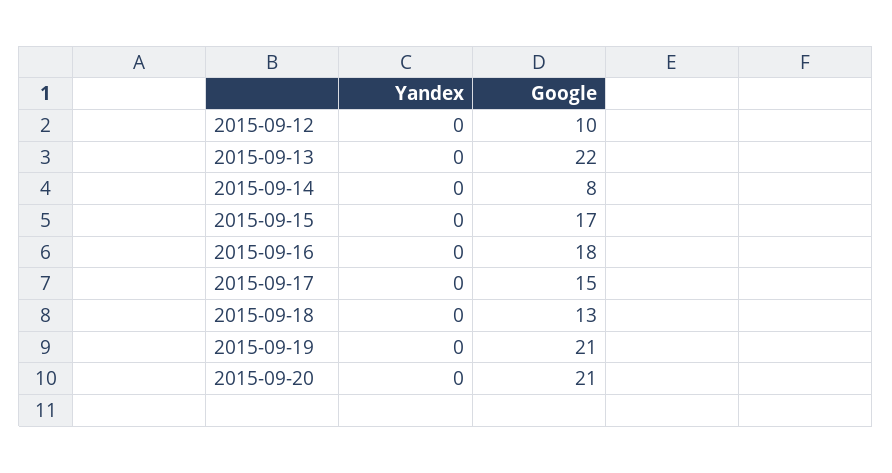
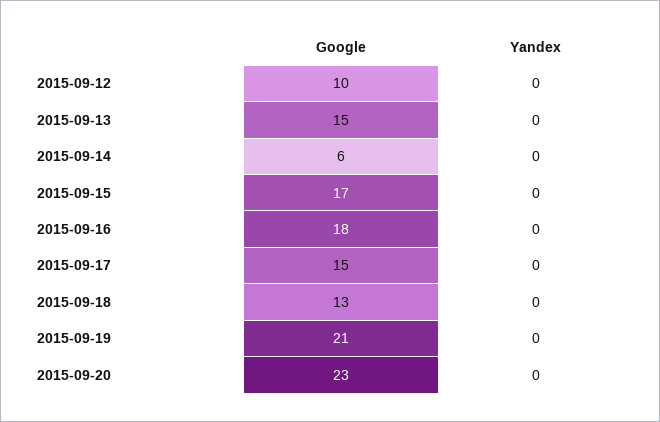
Google, 2015-09-13: 22 -> 15
Google, 2015-09-14: 8 -> 6
Google, 2015-09-20: 21 -> 23

